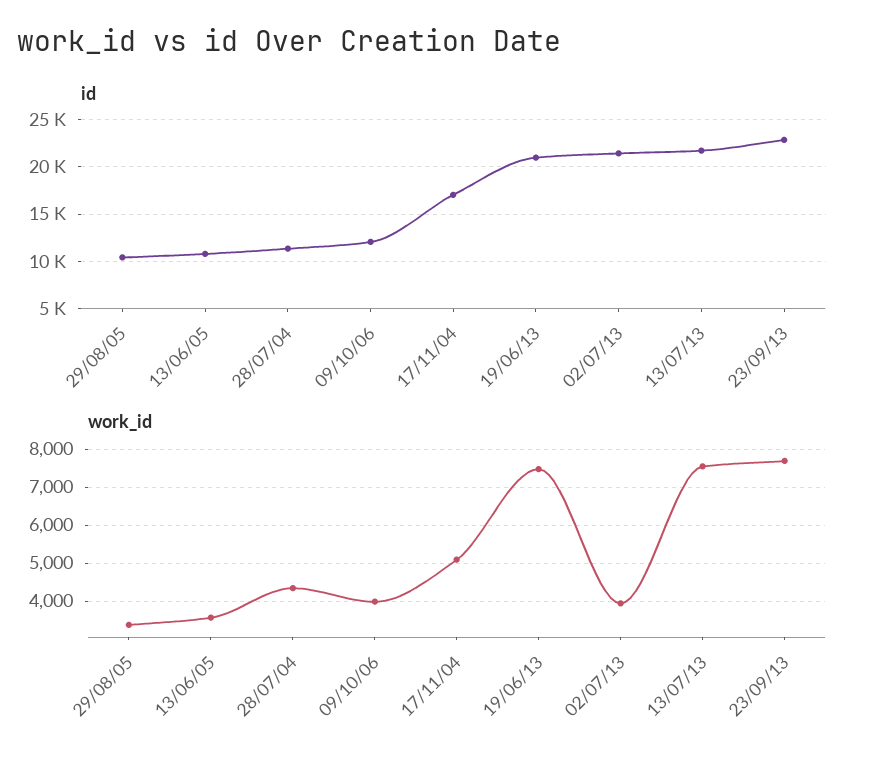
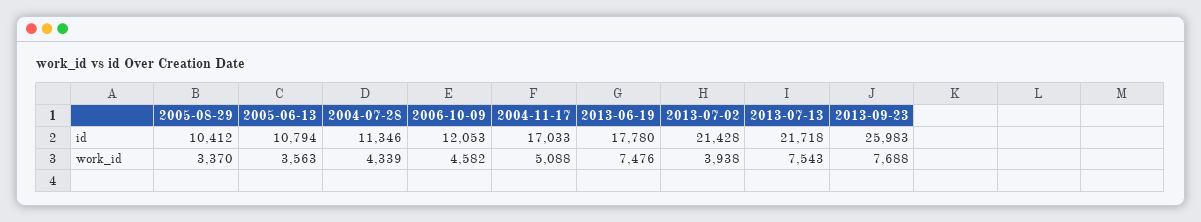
id, 19/06/13: 21000 -> 17780
id, 23/09/13: 23000 -> 25983
work_id, 09/10/06: 4000 -> 4582

